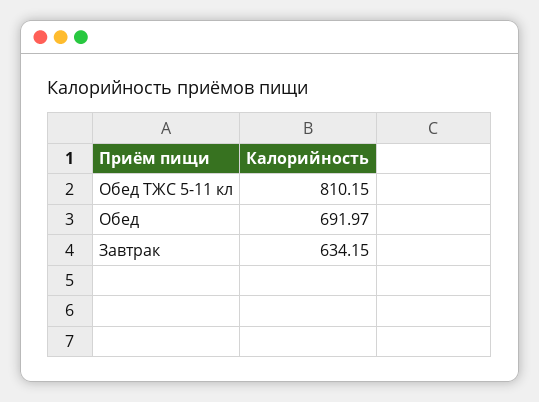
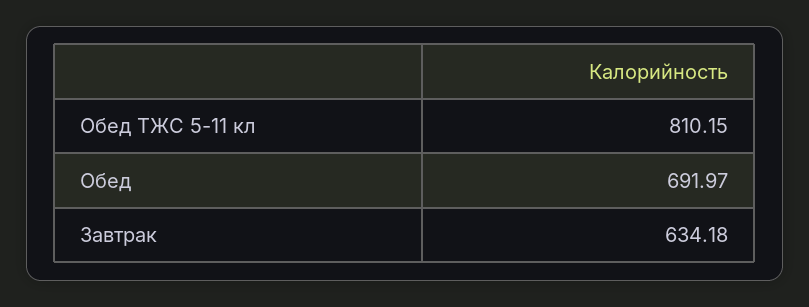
Завтрак: 634.15 -> 634.18

